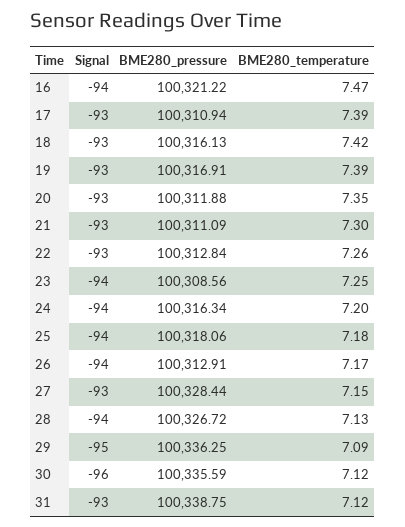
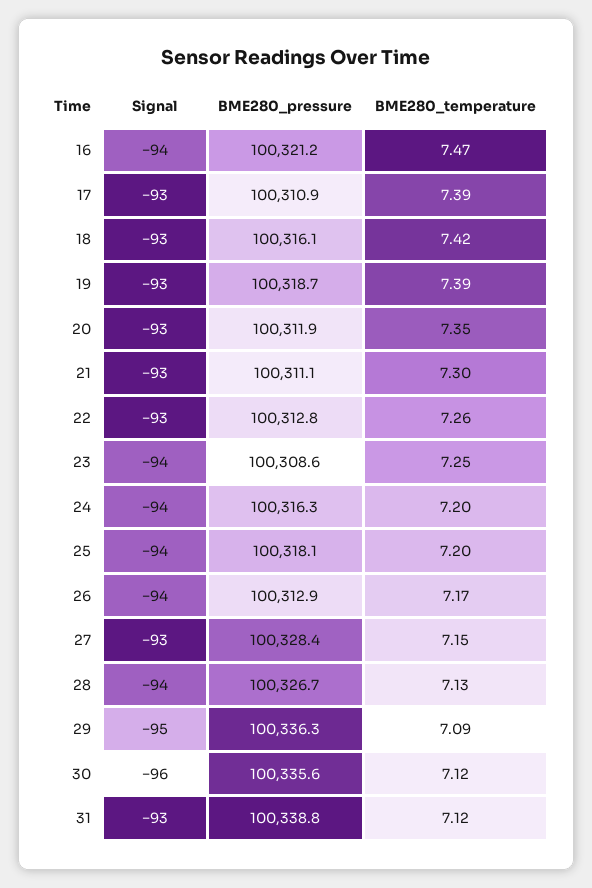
BME280_pressure, 19: 100316.91 -> 100318.7
BME280_temperature, 25: 7.18 -> 7.2

